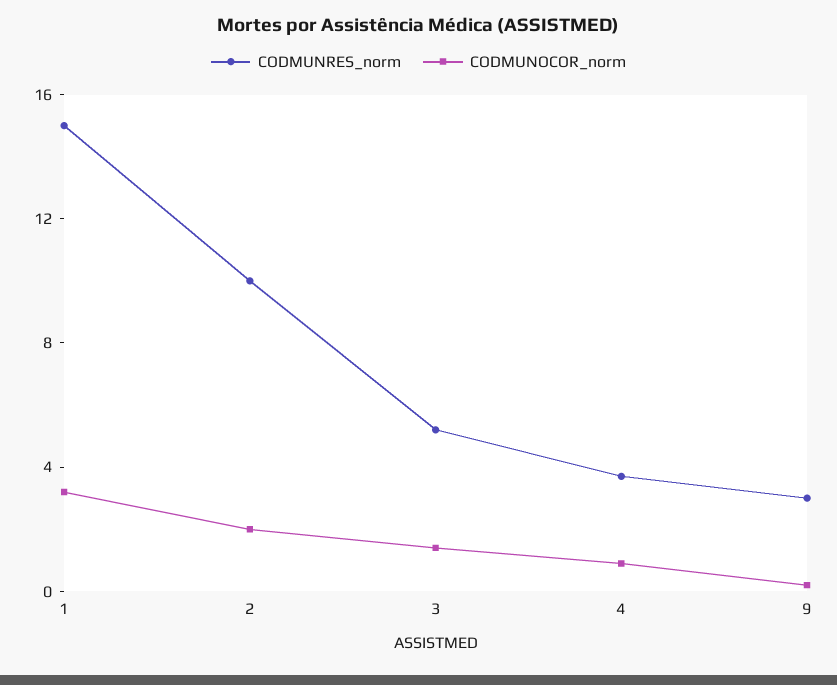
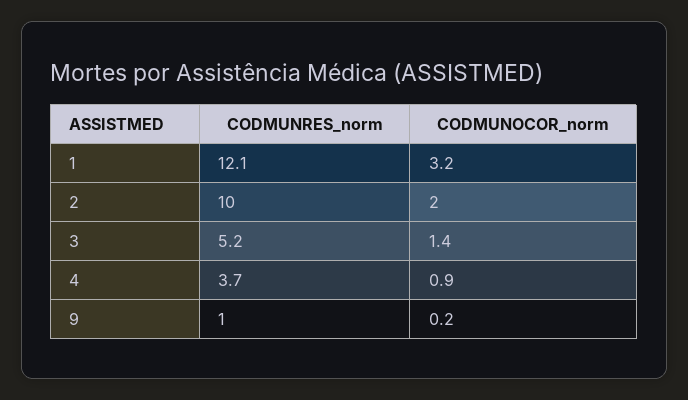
CODMUNRES_norm, 1: 15 -> 12.1
CODMUNRES_norm, 9: 3 -> 1

